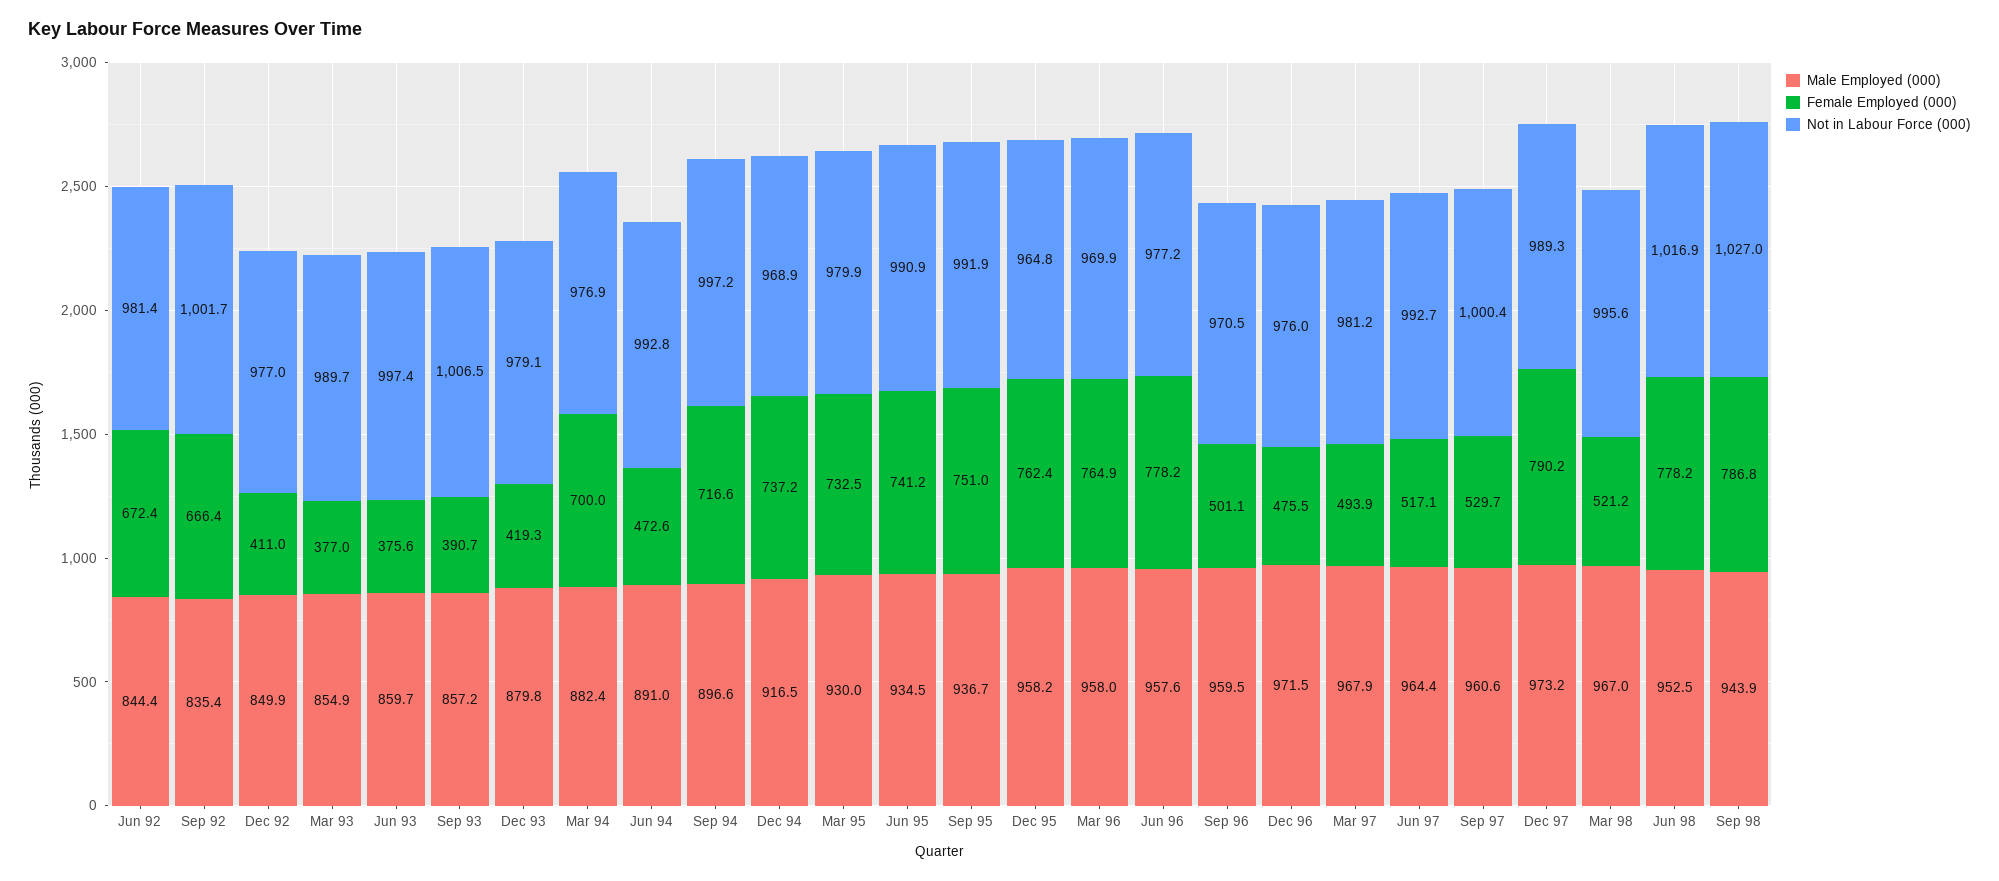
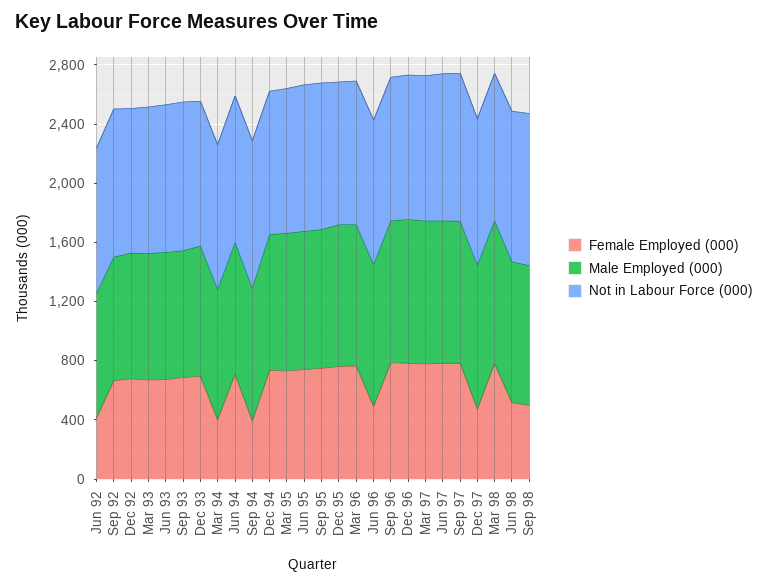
Female Employed (000), Jun 92: 672.4 -> 400
Female Employed (000), Dec 92: 411 -> 700
Female Employed (000), Mar 93: 377 -> 700
Female Employed (000), Jun 93: 375.6 -> 700
Female Employed (000), Sep 93: 390.7 -> 700
Female Employed (000), Dec 93: 419.3 -> 700
Female Employed (000), Mar 94: 700 -> 400
Female Employed (000), Jun 94: 472.6 -> 700
Female Employed (000), Sep 94: 716.6 -> 400
Female Employed (000), Jun 96: 778.2 -> 500
Female Employed (000), Sep 96: 501.1 -> 800
Female Employed (000), Dec 96: 475.5 -> 800
Female Employed (000), Mar 97: 493.9 -> 800
Female Employed (000), Jun 97: 517.1 -> 800
Female Employed (000), Sep 97: 529.7 -> 800
Female Employed (000), Dec 97: 790.2 -> 500
Female Employed (000), Mar 98: 521.2 -> 800
Female Employed (000), Jun 98: 778.2 -> 500
Female Employed (000), Sep 98: 786.8 -> 500

